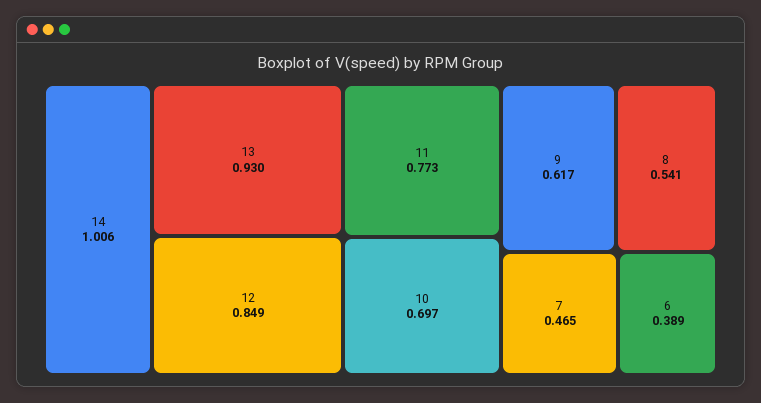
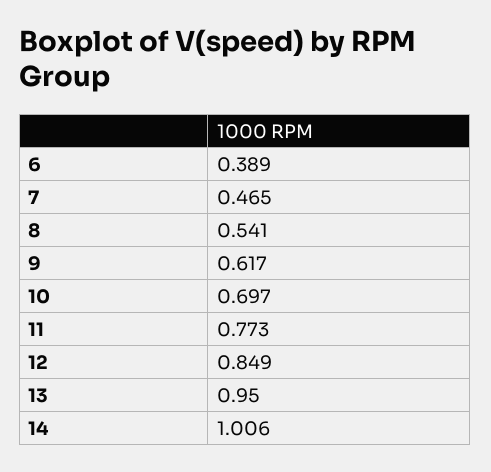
13: 0.93 -> 0.95

